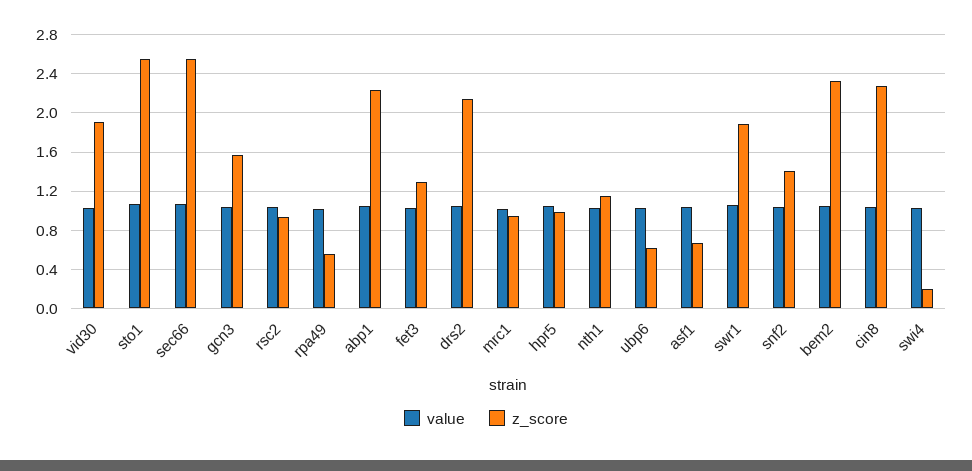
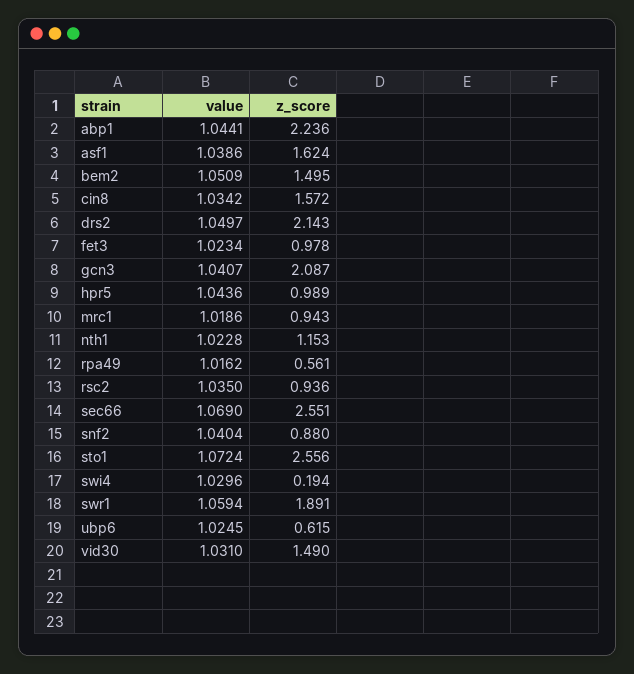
z_score, vid30: 1.9 -> 1.49
z_score, gcn3: 1.6 -> 2.087
z_score, fet3: 1.3 -> 0.978
z_score, asf1: 0.7 -> 1.624
z_score, snf2: 1.4 -> 0.88
z_score, bem2: 2.3 -> 1.495
z_score, cin8: 2.3 -> 1.572

